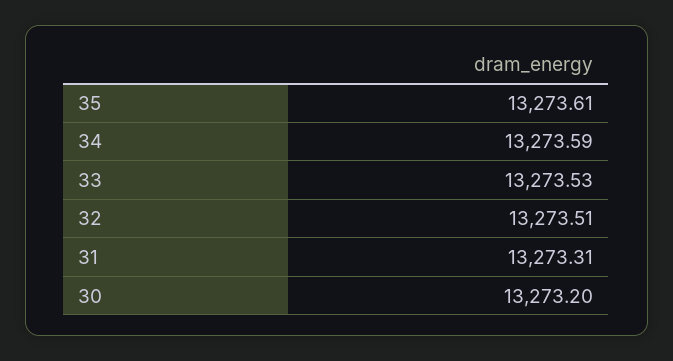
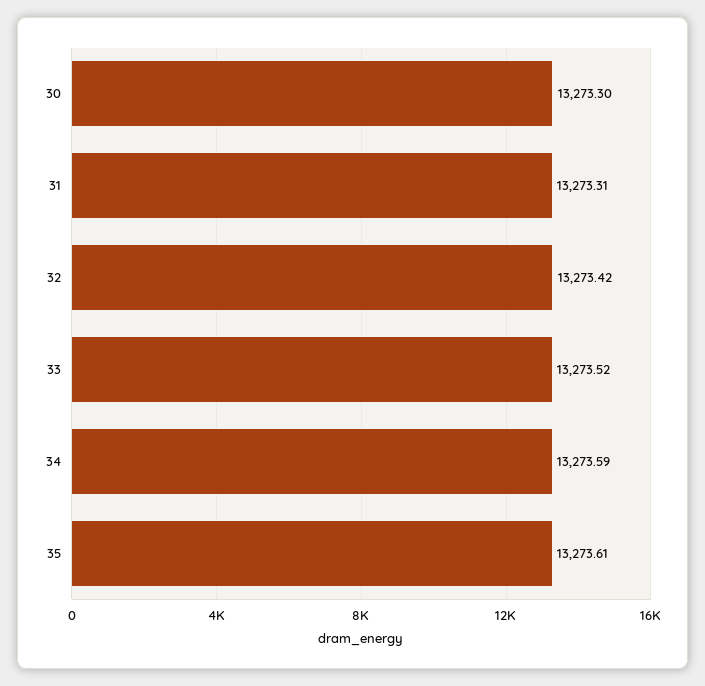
33: 13273.53 -> 13273.52
32: 13273.51 -> 13273.42
30: 13273.2 -> 13273.3

